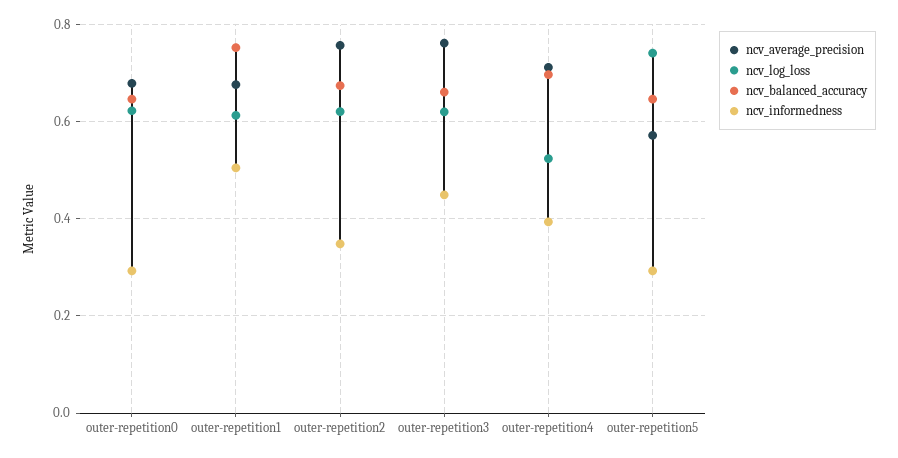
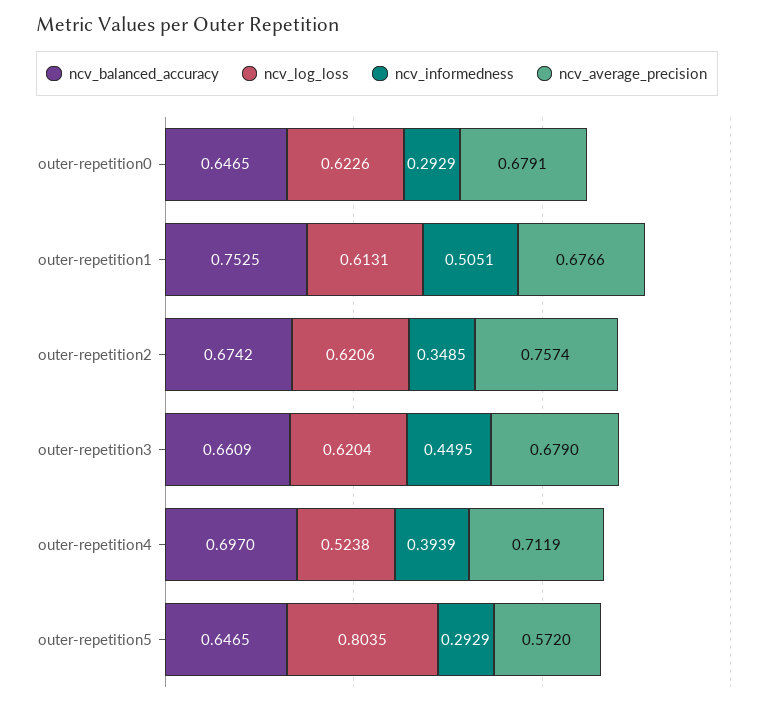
ncv_average_precision, outer-repetition3: 0.76 -> 0.679
ncv_log_loss, outer-repetition5: 0.74 -> 0.8035

